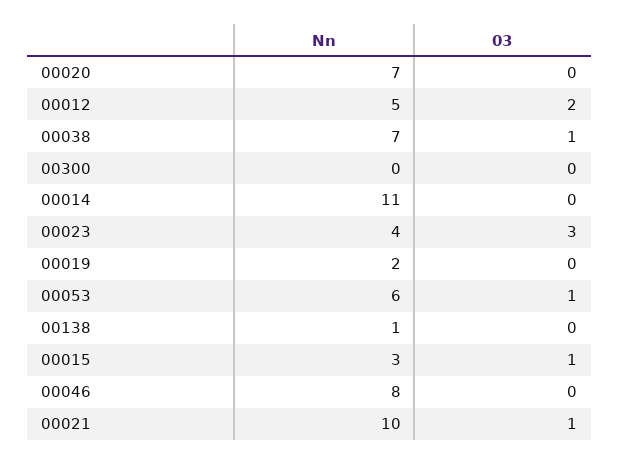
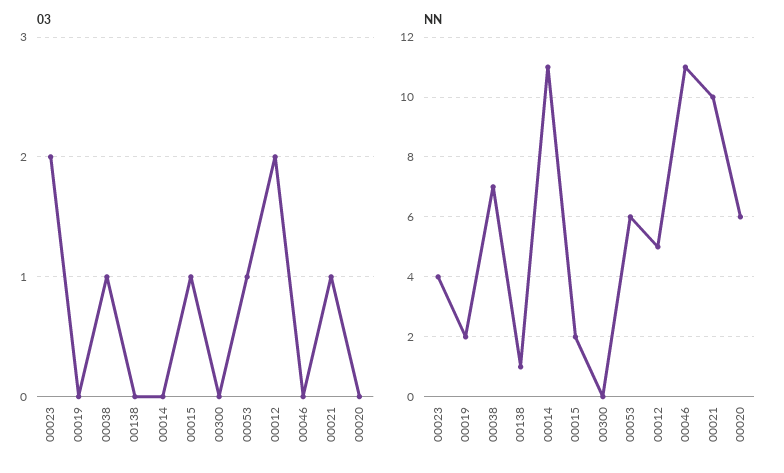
Nn, 00020: 7 -> 6
03, 00023: 3 -> 2
Nn, 00015: 3 -> 2
Nn, 00046: 8 -> 11

